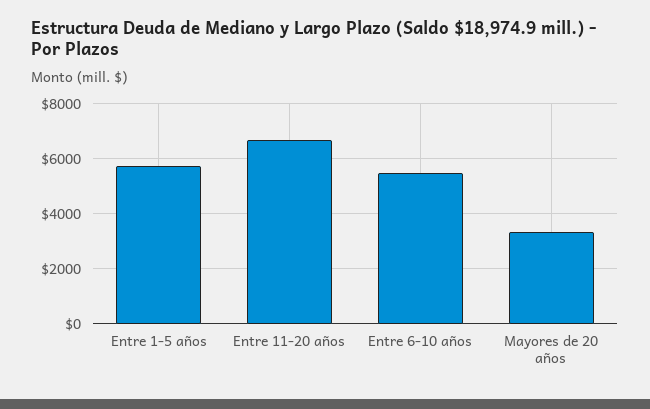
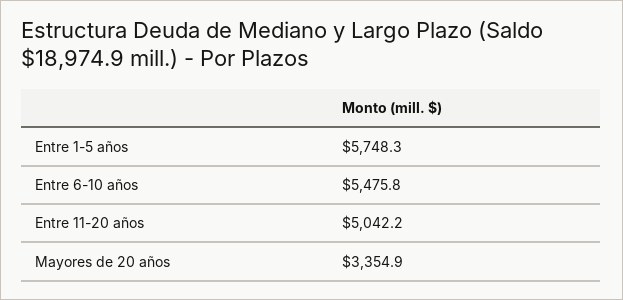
Entre 11-20 años: 6750 -> 5042.2

